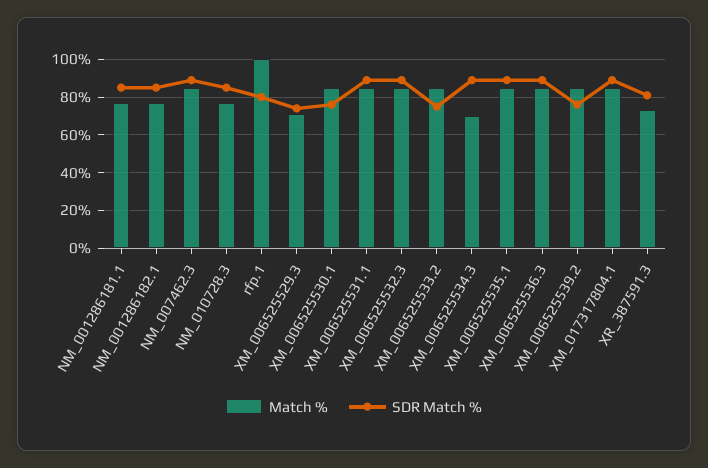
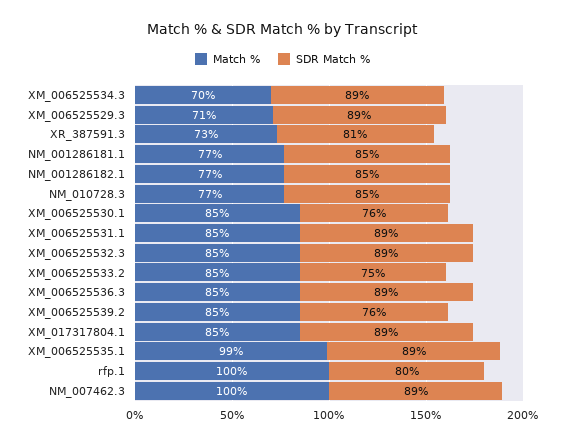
Match %, NM_007462.3: 85 -> 100
SDR Match %, XM_006525529.3: 75 -> 89
Match %, XM_006525535.1: 85 -> 99

